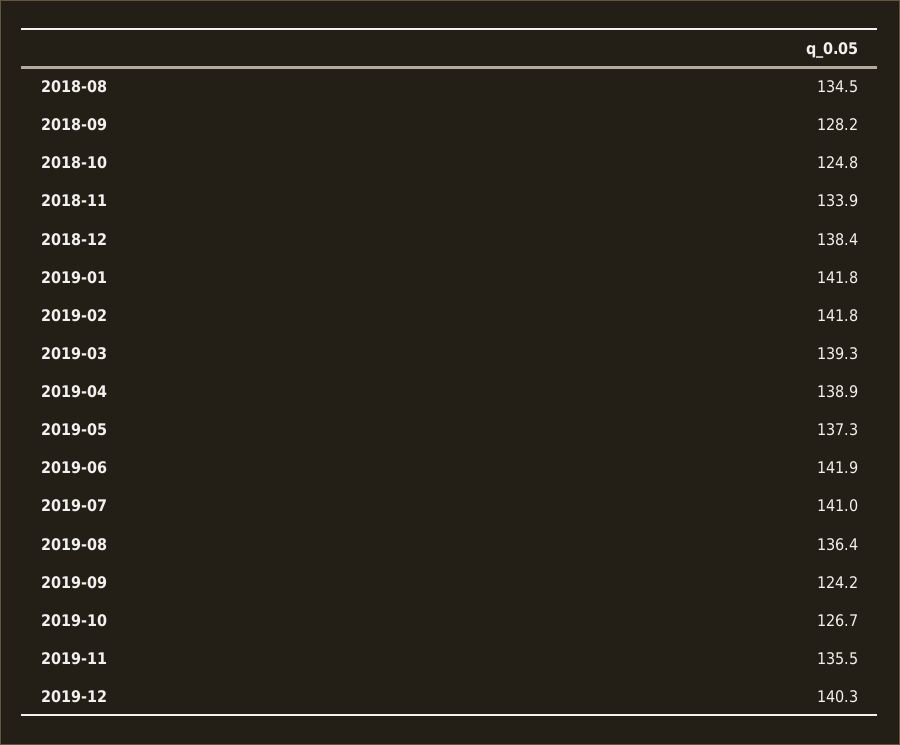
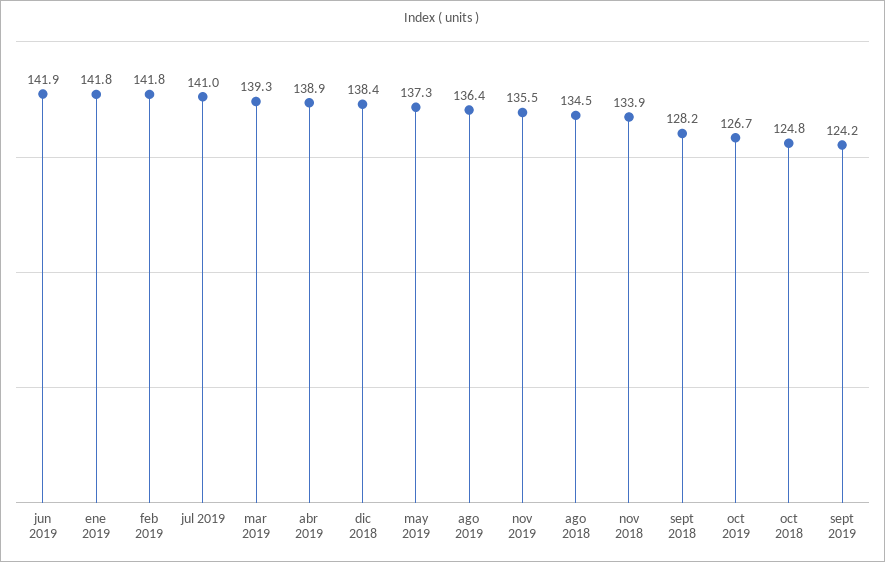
2019-12: 140.3 -> none

